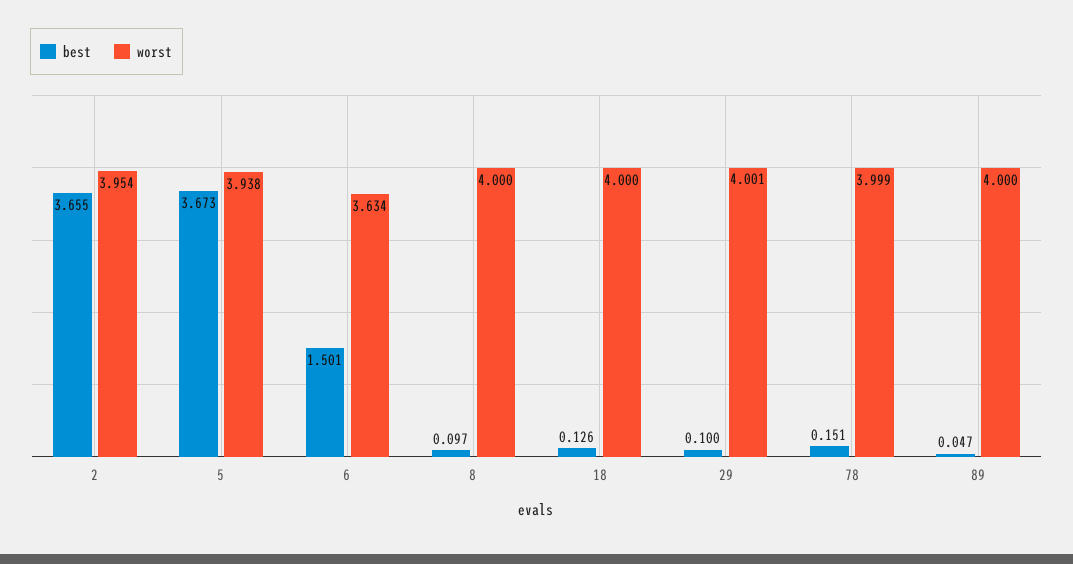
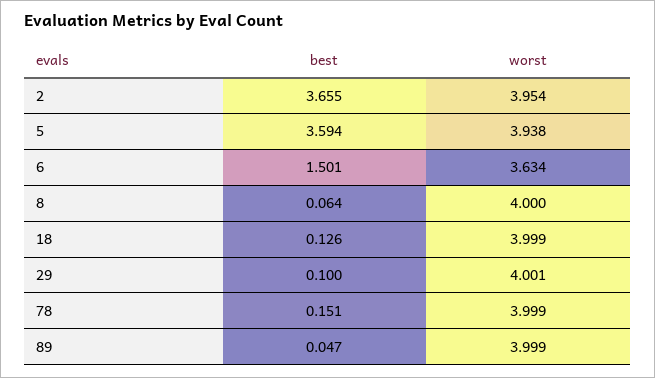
best, 5: 3.673 -> 3.594
best, 8: 0.097 -> 0.064
worst, 18: 4 -> 3.999
worst, 89: 4 -> 3.999

